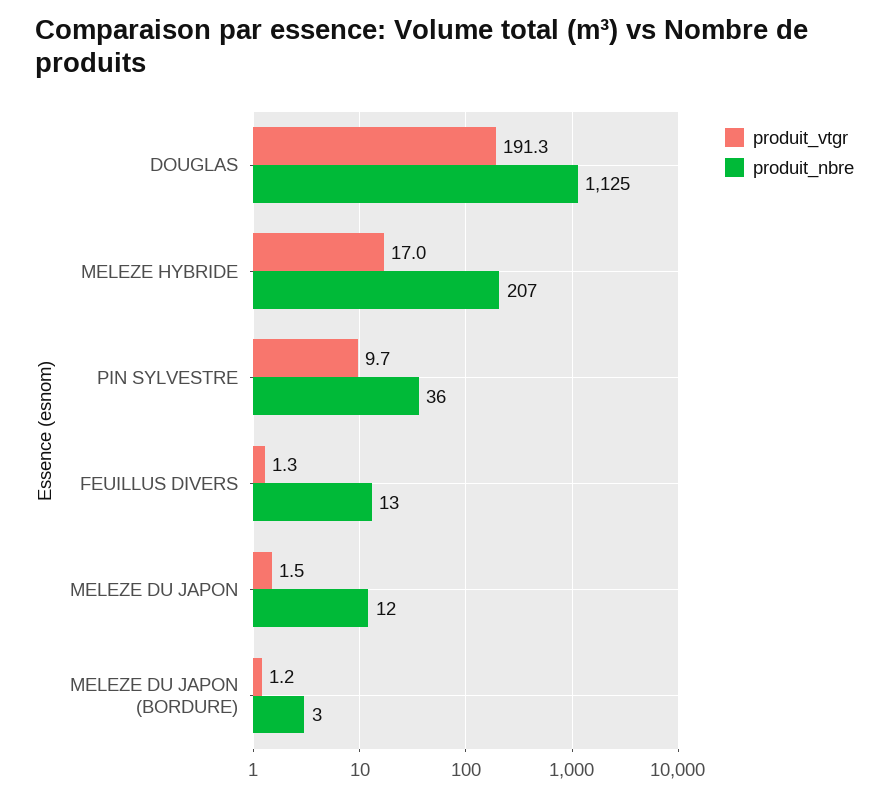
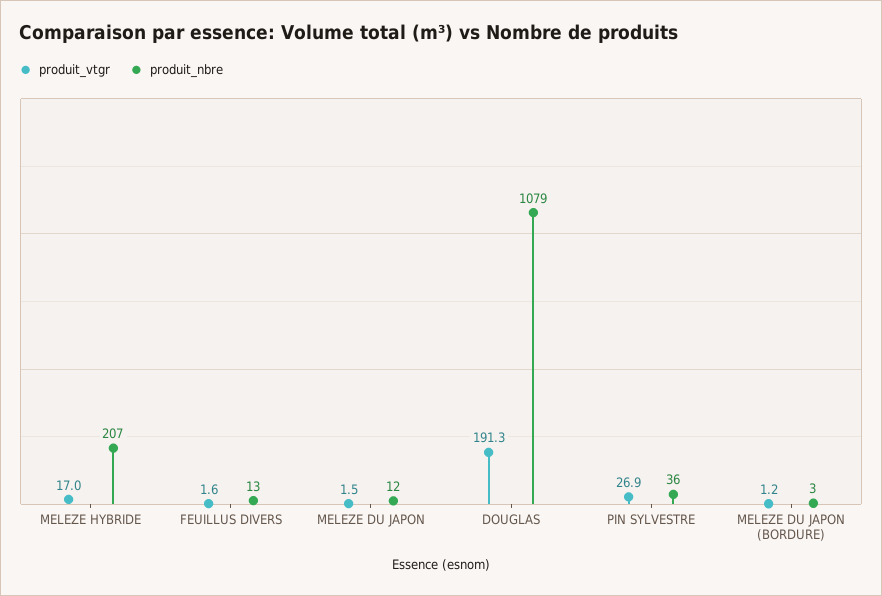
produit_nbre, DOUGLAS: 1125 -> 1079
produit_vtgr, PIN SYLVESTRE: 9.7 -> 26.9
produit_vtgr, FEUILLUS DIVERS: 1.3 -> 1.6

